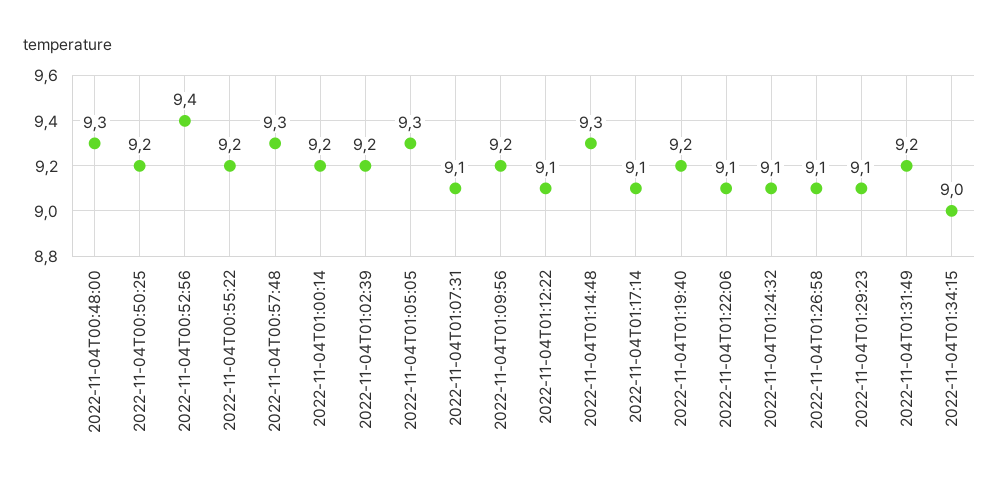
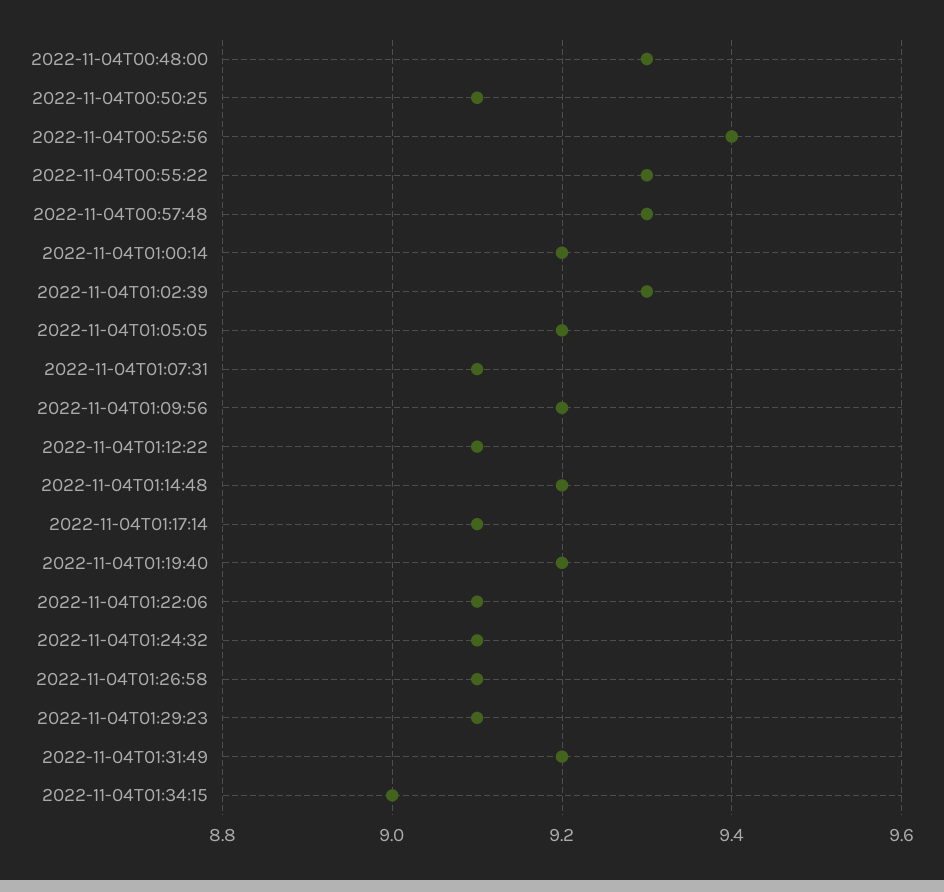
2022-11-04T00:50:25: 9.2 -> 9.1
2022-11-04T00:55:22: 9.2 -> 9.3
2022-11-04T01:02:39: 9.2 -> 9.3
2022-11-04T01:05:05: 9.3 -> 9.2
2022-11-04T01:14:48: 9.3 -> 9.2

